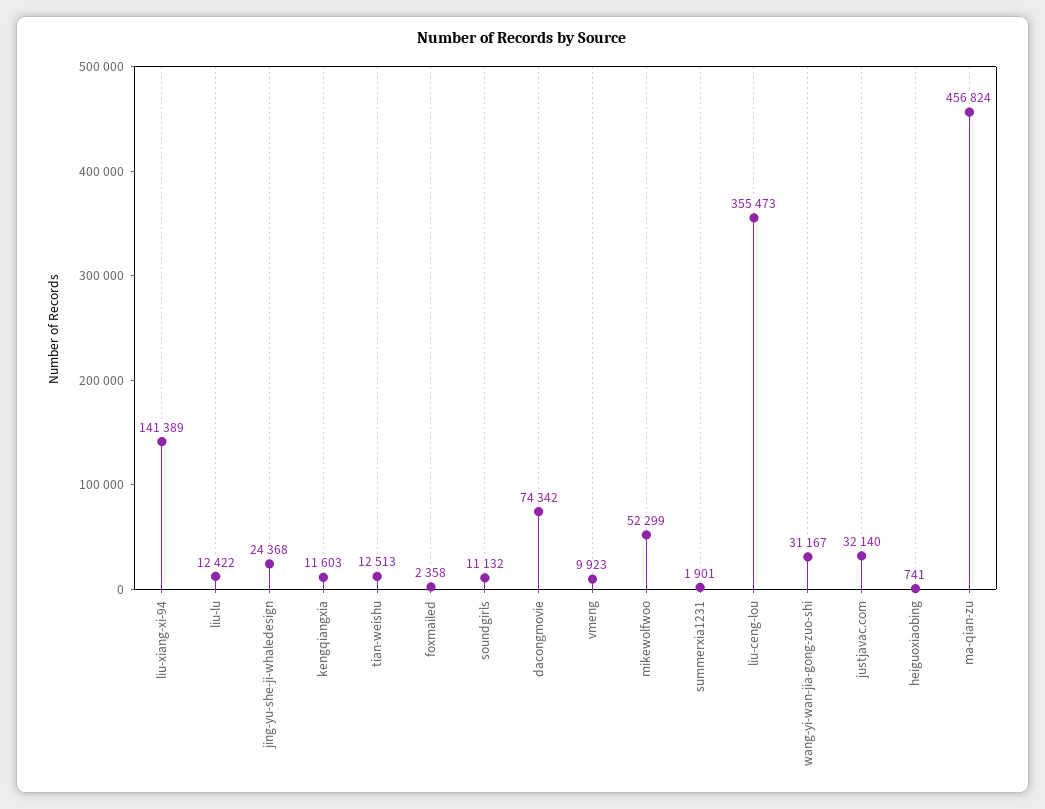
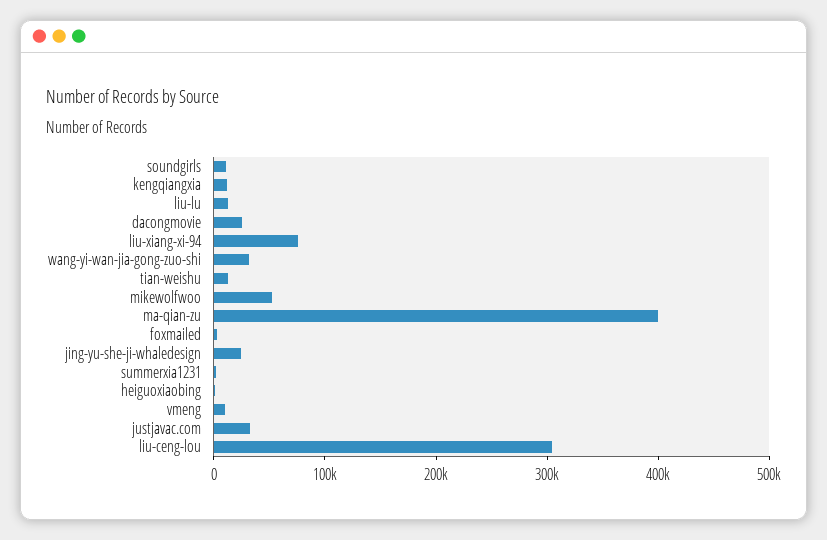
liu-xiang-xi-94: 141389 -> 80000
dacongmovie: 74342 -> 20000
liu-ceng-lou: 355473 -> 300000
ma-qian-zu: 456824 -> 400000

